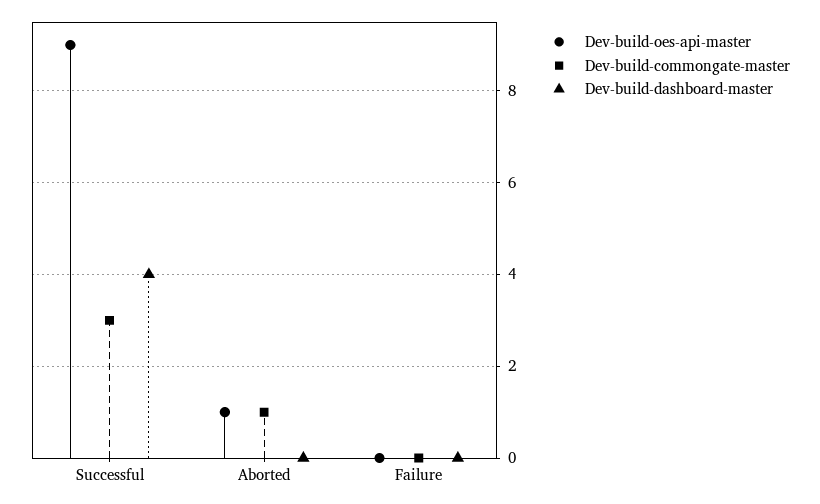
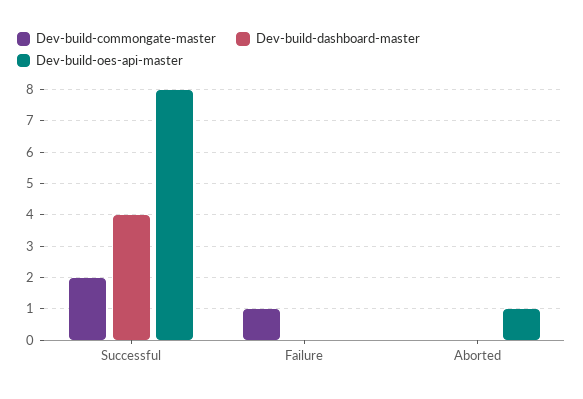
Dev-build-oes-api-master, Successful: 9 -> 8
Dev-build-commongate-master, Successful: 3 -> 2
Dev-build-commongate-master, Aborted: 1 -> 0
Dev-build-commongate-master, Failure: 0 -> 1

